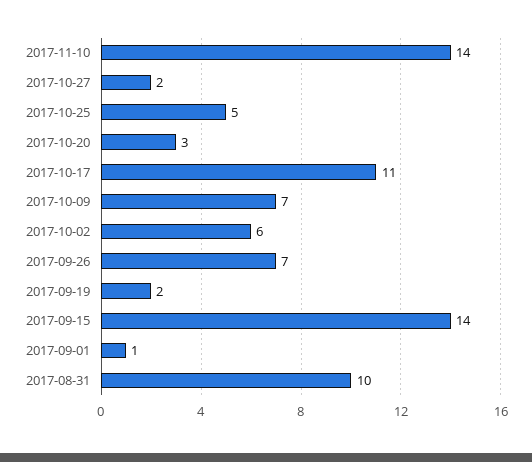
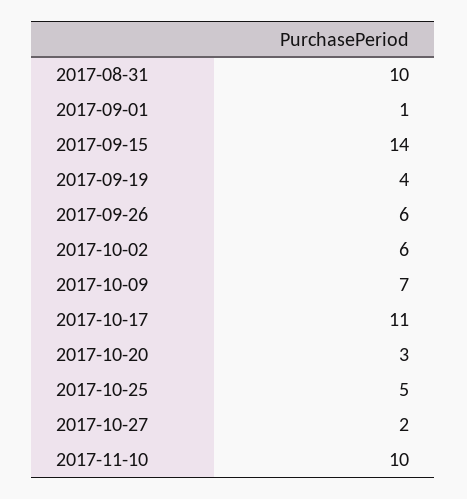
2017-11-10: 14 -> 10
2017-09-26: 7 -> 6
2017-09-19: 2 -> 4

